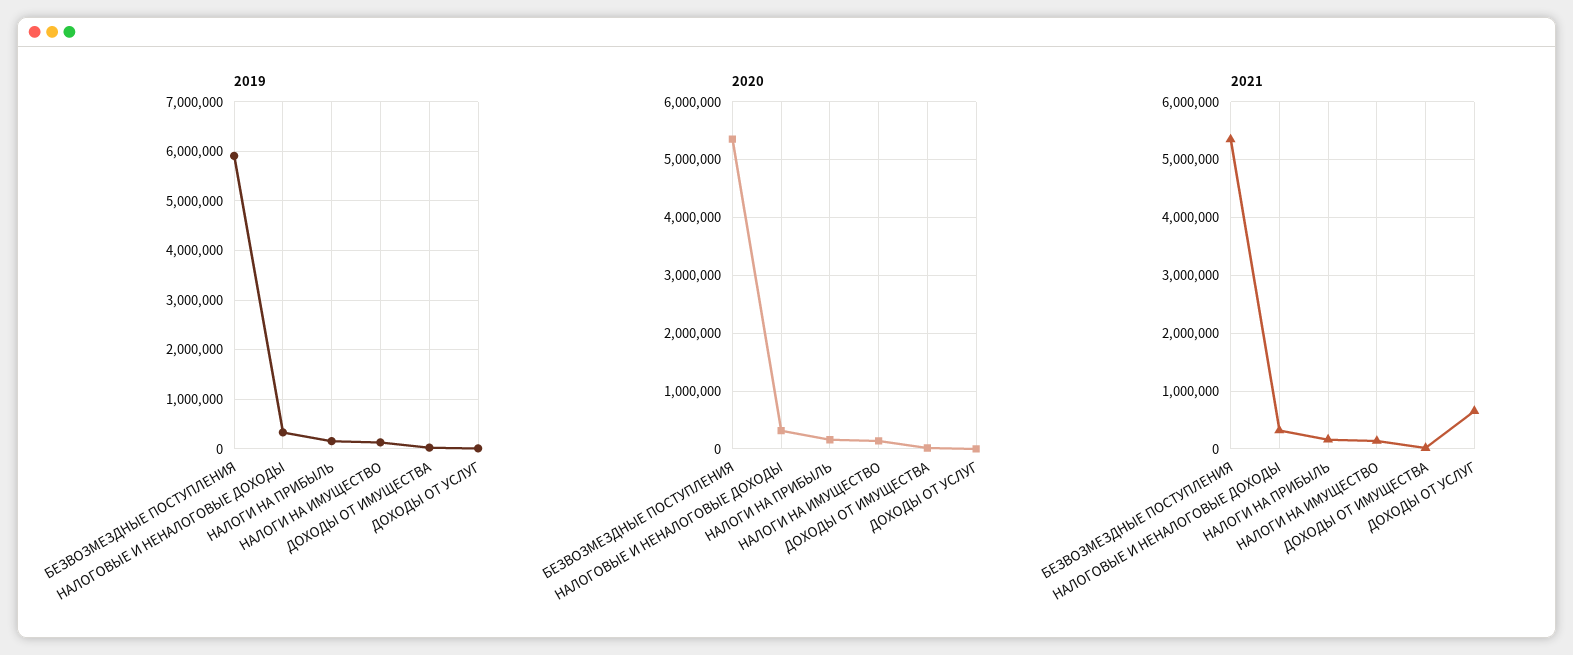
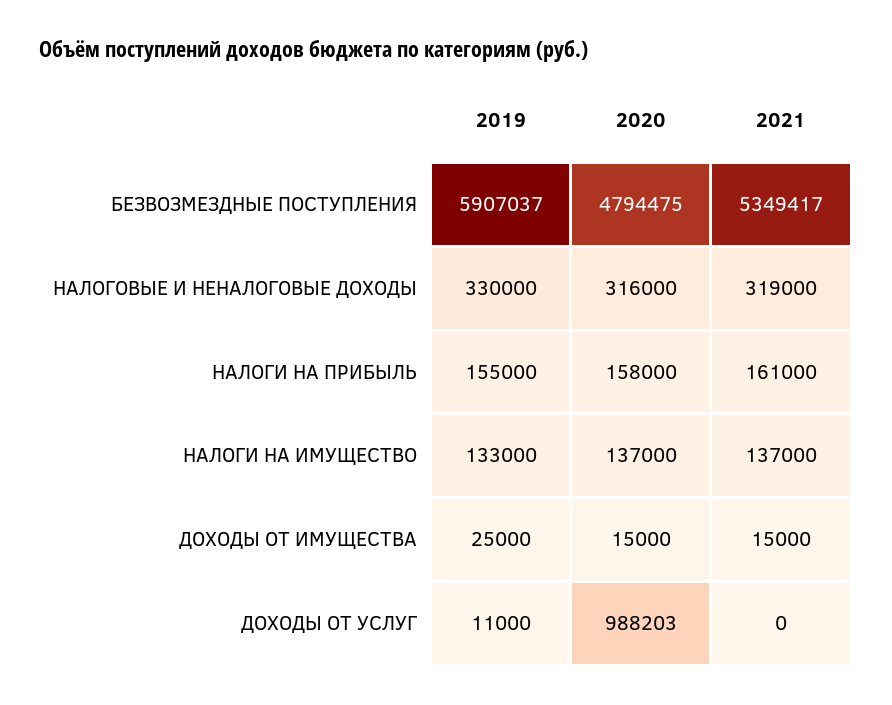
2020, БЕЗВОЗМЕЗДНЫЕ ПОСТУПЛЕНИЯ: 5400000 -> 4794475
2020, ДОХОДЫ ОТ УСЛУГ: 0 -> 988203
2021, ДОХОДЫ ОТ УСЛУГ: 600000 -> 0

